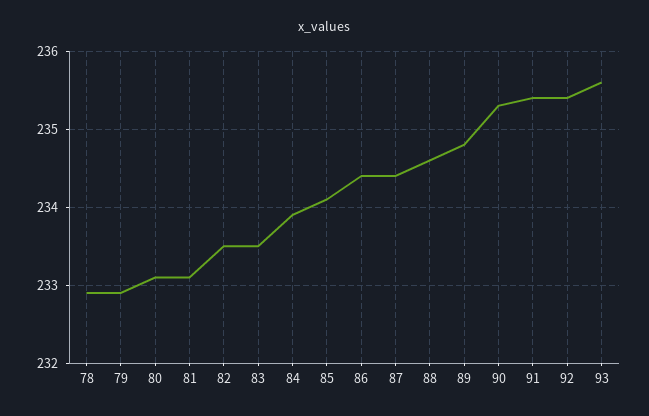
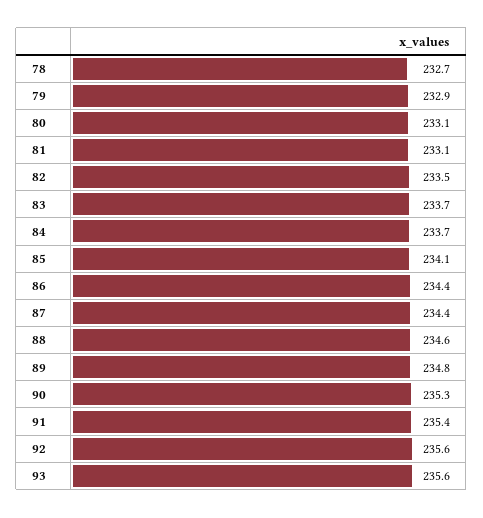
78: 232.9 -> 232.7
83: 233.5 -> 233.7
84: 233.9 -> 233.7
92: 235.4 -> 235.6

